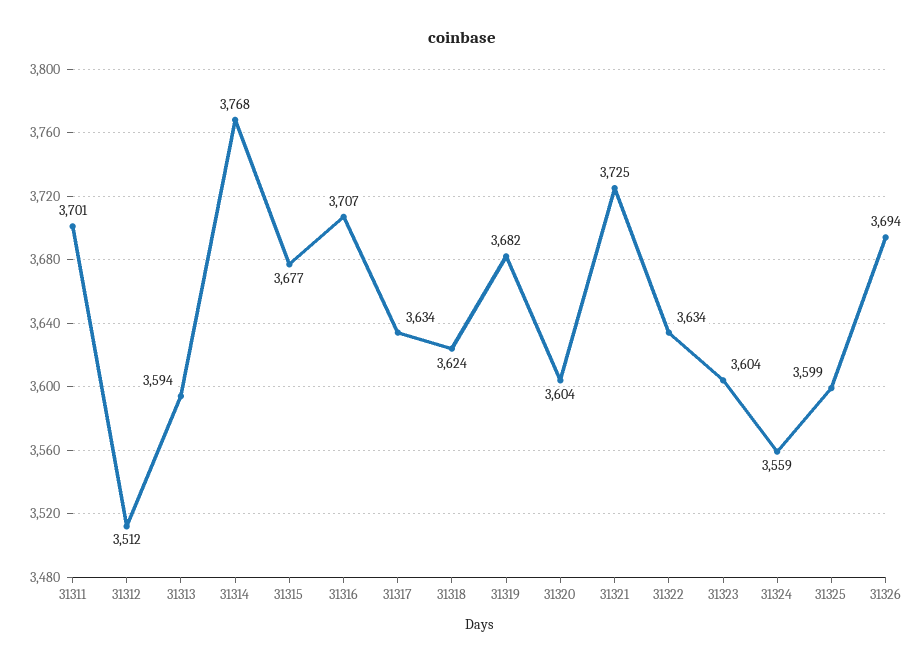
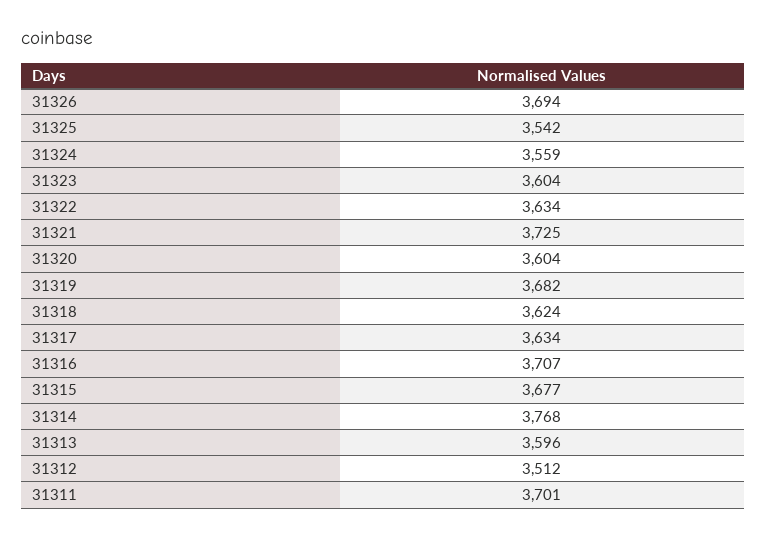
31313: 3594 -> 3596
31325: 3599 -> 3542

